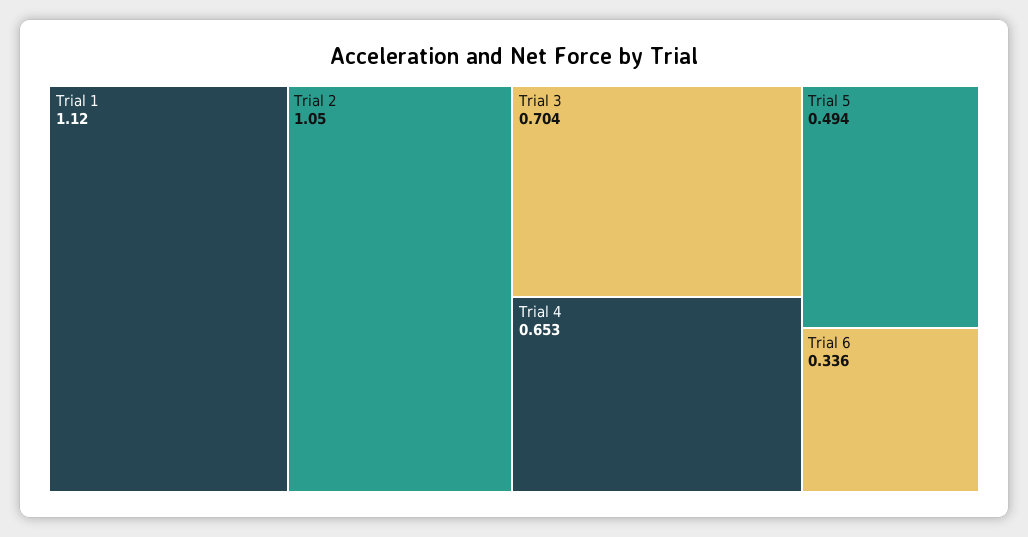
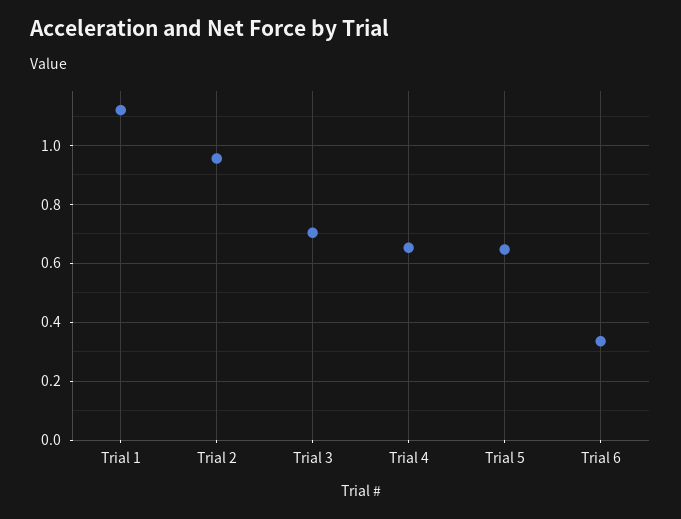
Trial 2: 1.05 -> 0.95
Trial 5: 0.494 -> 0.65

